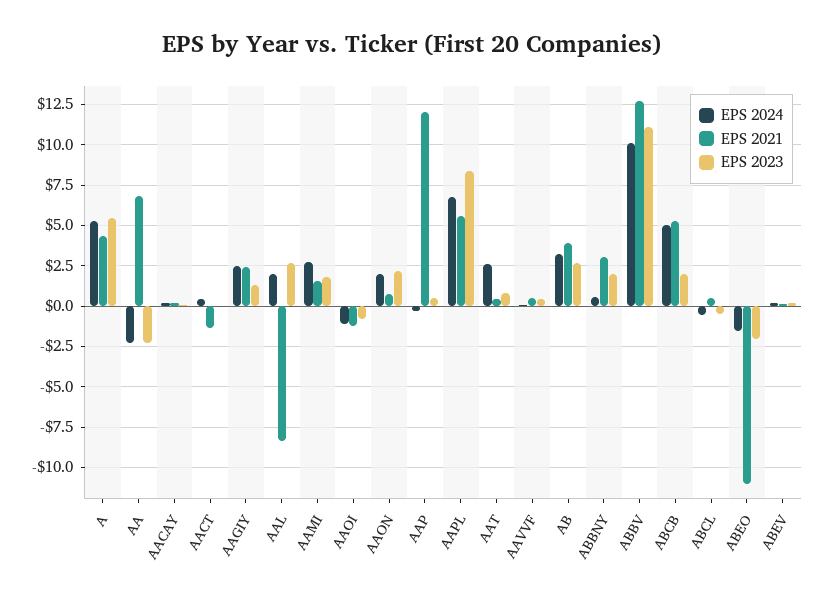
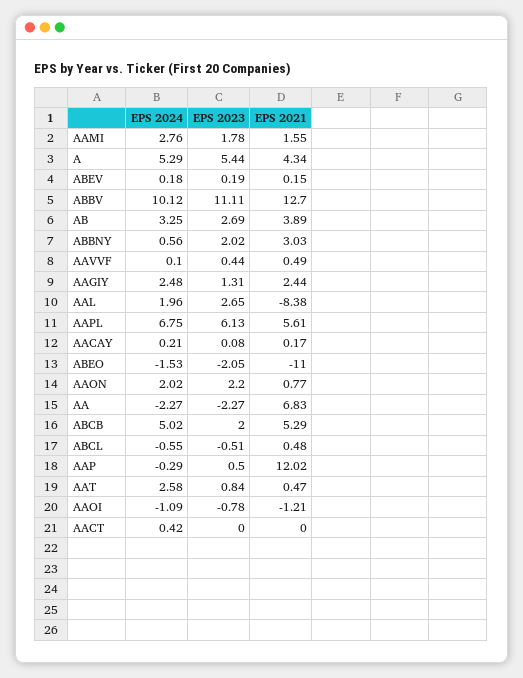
EPS 2021, AACT: -1.5 -> 0
EPS 2023, AAPL: 8.5 -> 6.13

